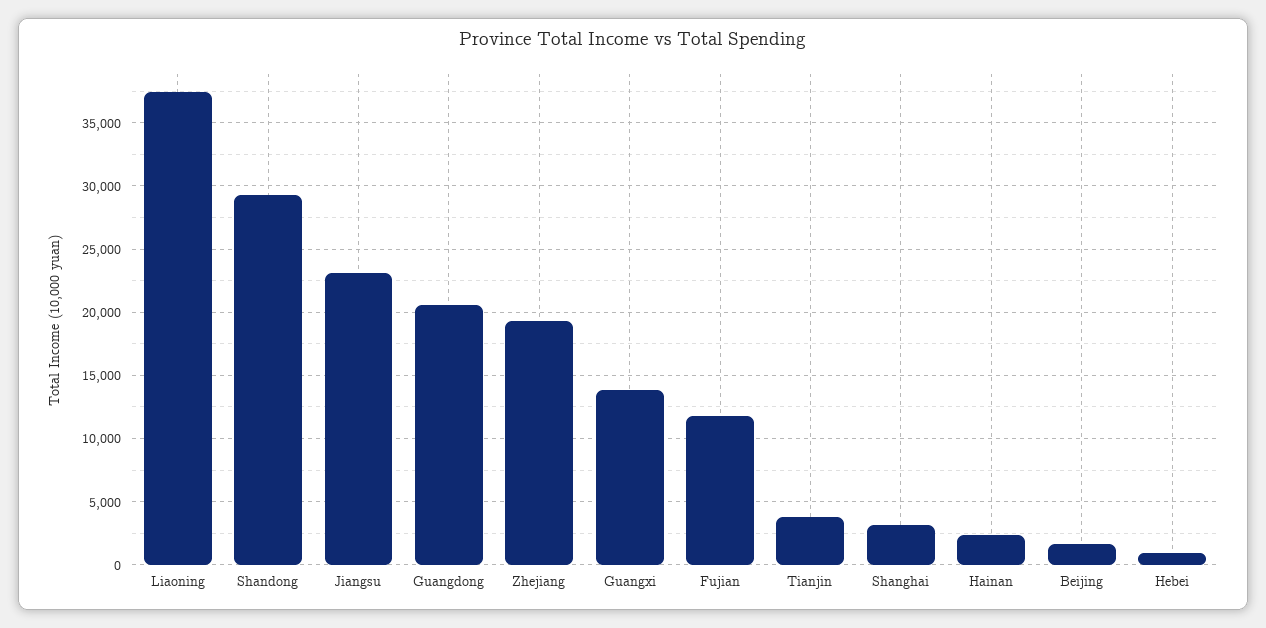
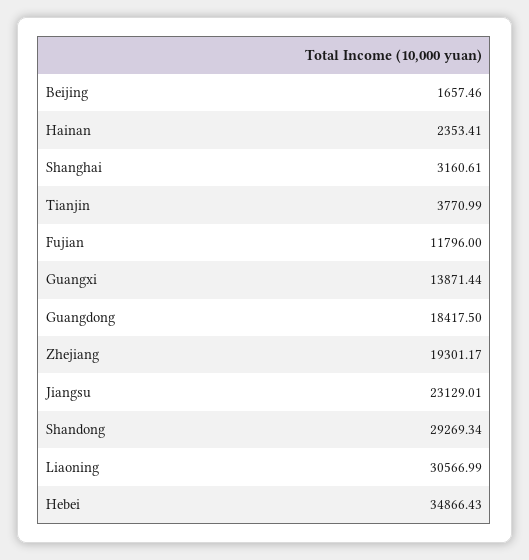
Liaoning: 37500 -> 30566.99
Guangdong: 20500 -> 18417.5
Hebei: 1000 -> 34866.43

